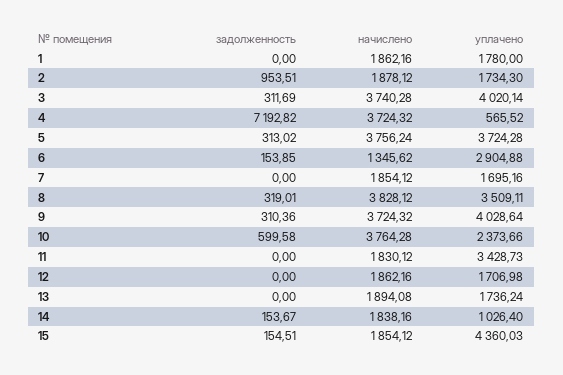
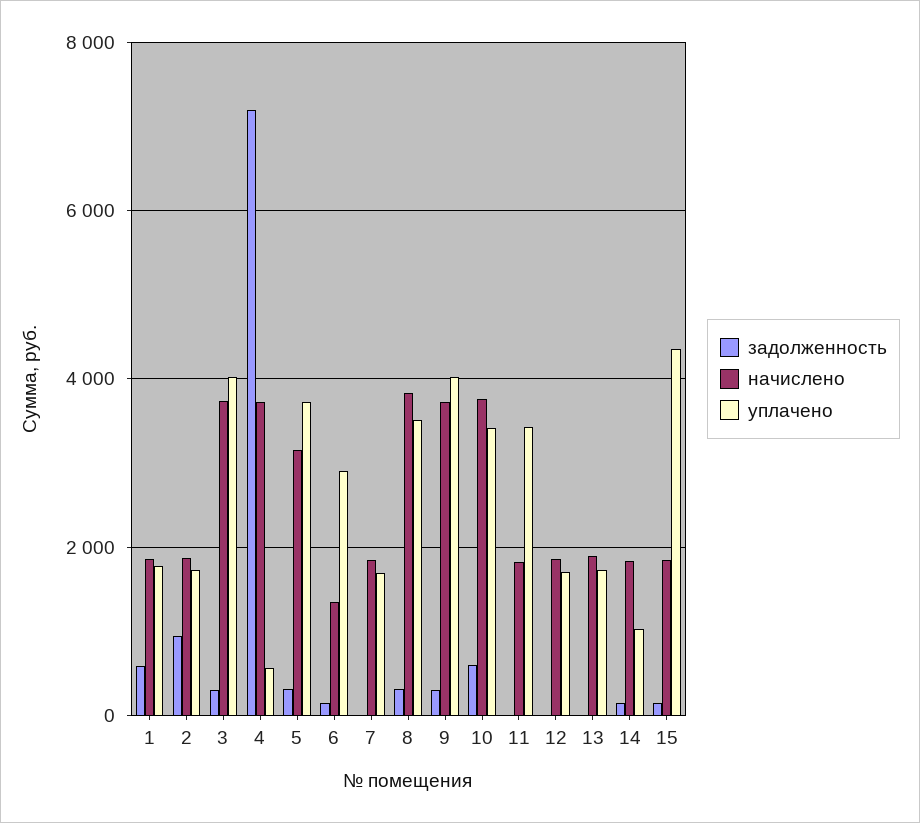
задолженность, 1: 0 -> 600
начислено, 5: 3756.24 -> 3200
уплачено, 10: 2373.66 -> 3400

